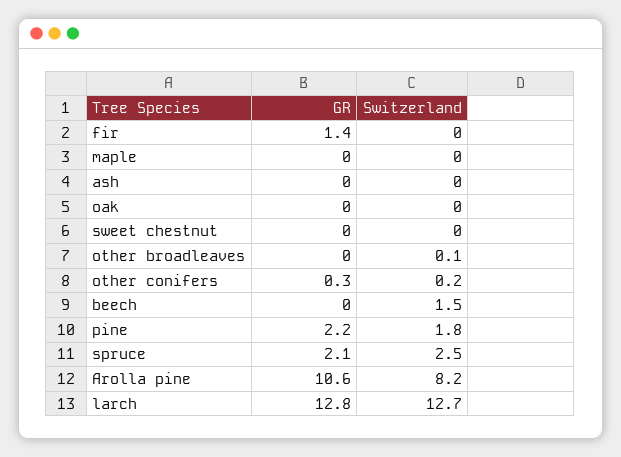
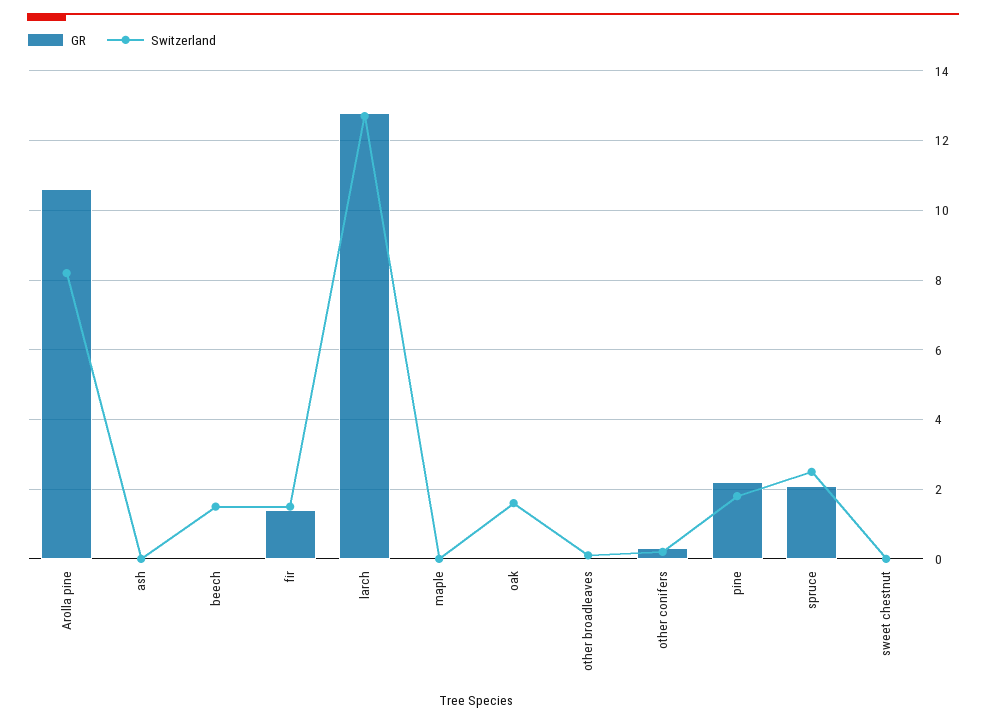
Switzerland, fir: 0 -> 1.5
Switzerland, oak: 0 -> 1.5

